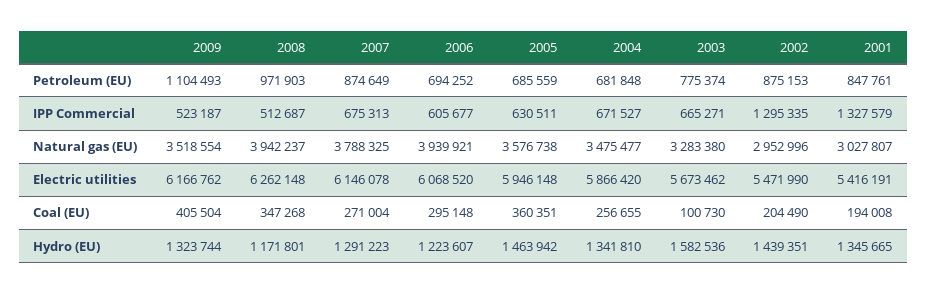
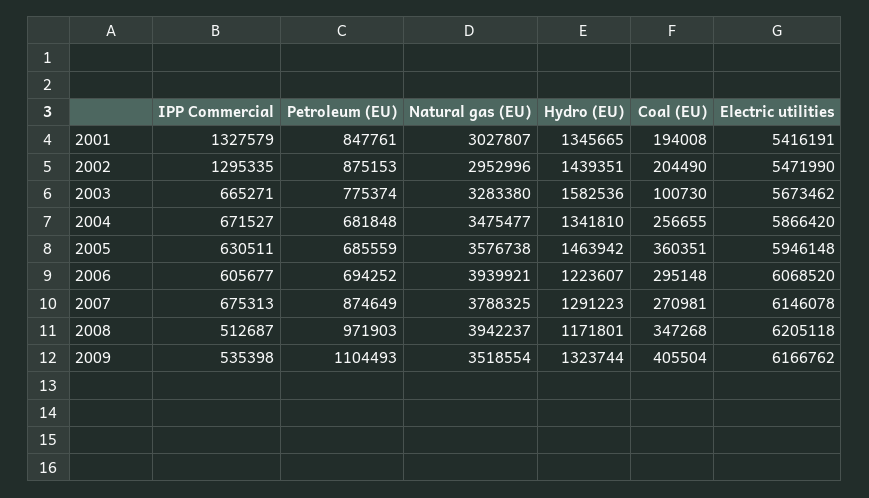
2009, IPP Commercial: 523187 -> 535398
2008, Electric utilities: 6262148 -> 6205118
2007, Coal (EU): 271004 -> 270981

